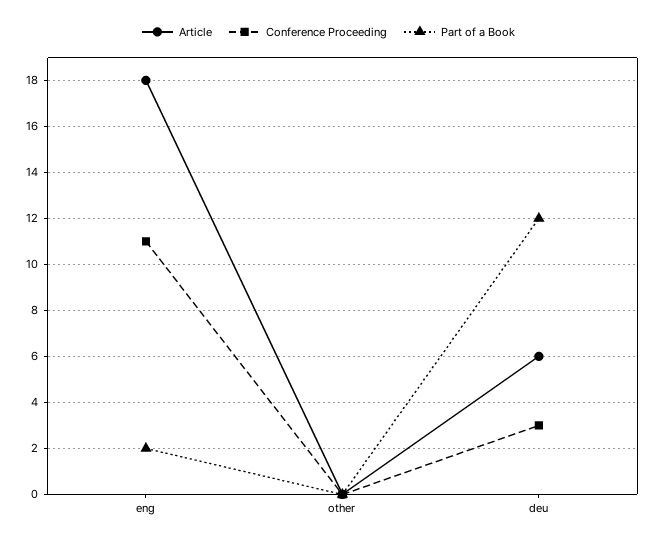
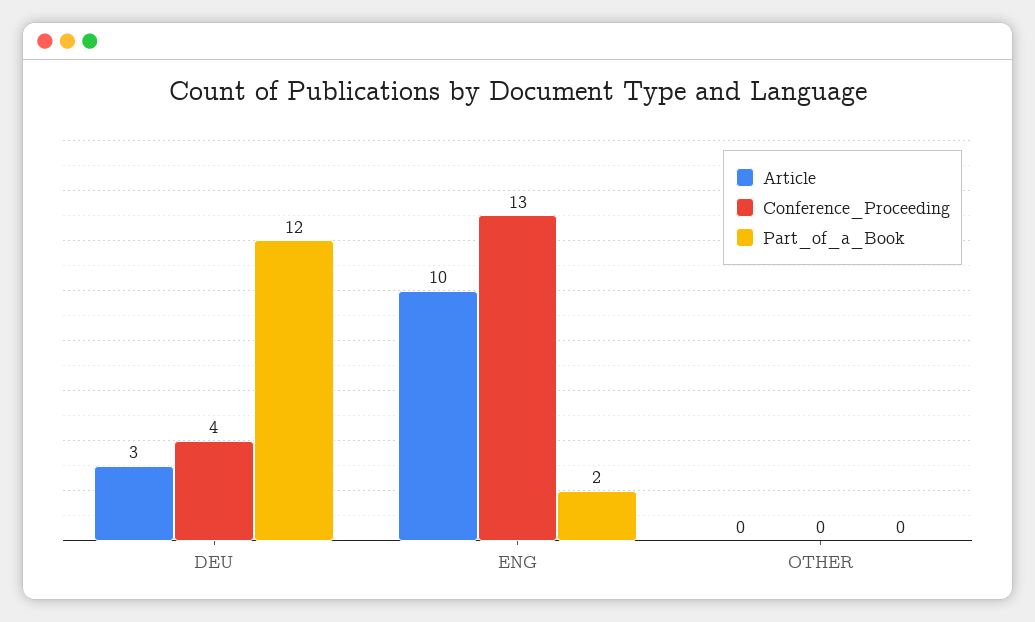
Article, eng: 18 -> 10
Conference Proceeding, eng: 11 -> 13
Article, deu: 6 -> 3
Conference Proceeding, deu: 3 -> 4

